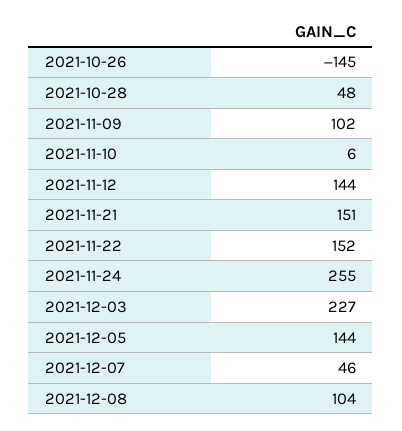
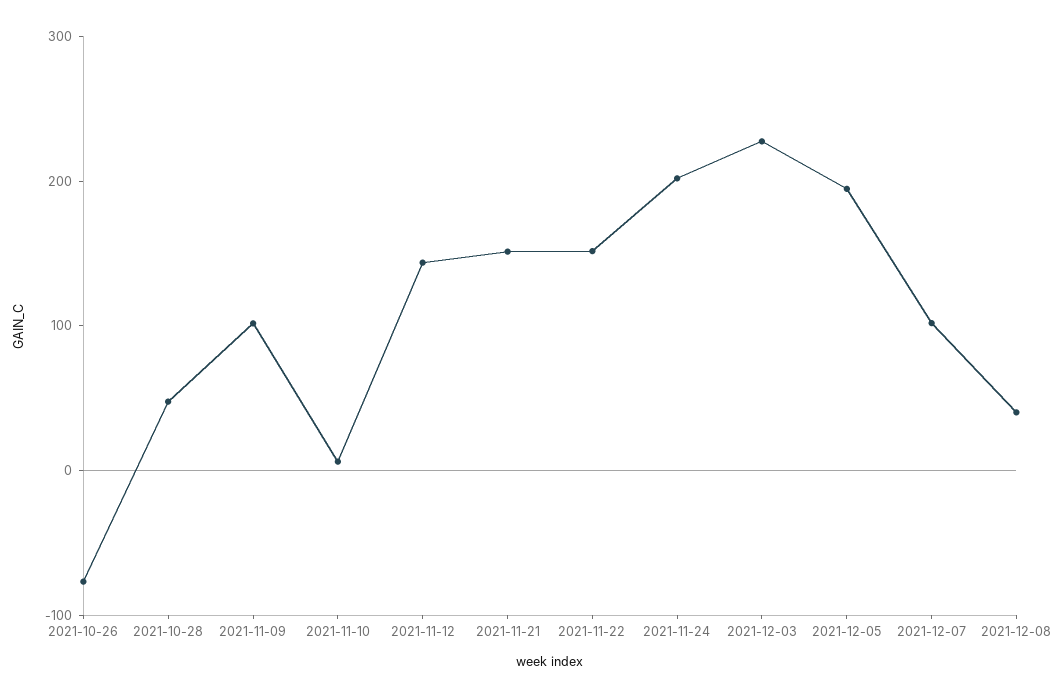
2021-10-26: -145 -> -80
2021-11-24: 255 -> 200
2021-12-05: 144 -> 200
2021-12-07: 46 -> 100
2021-12-08: 104 -> 40

